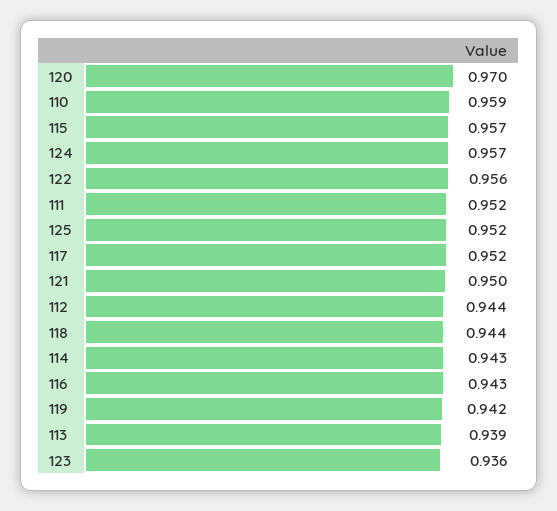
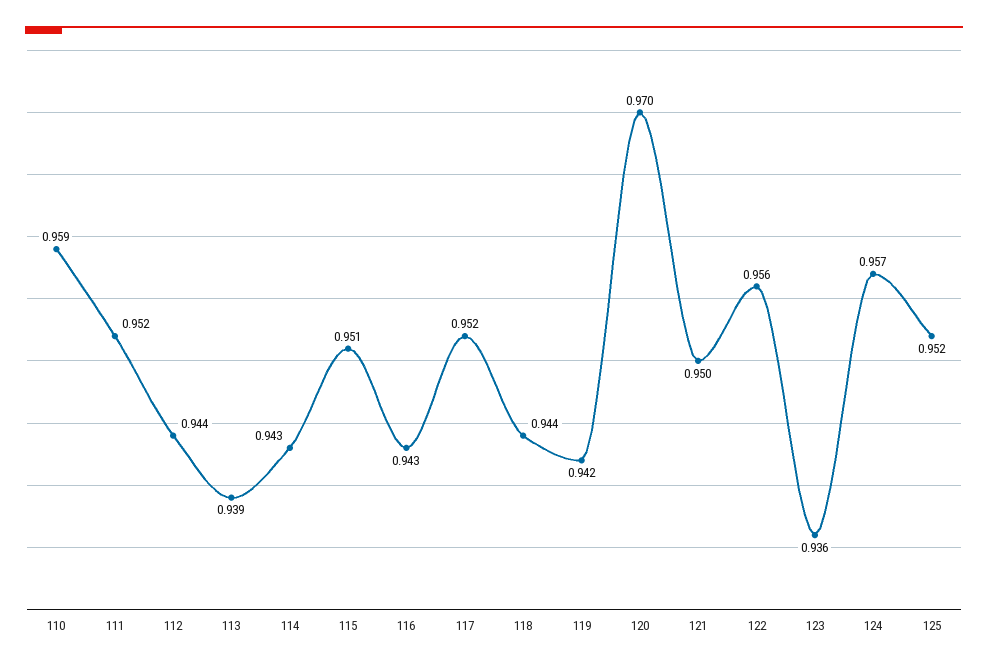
115: 0.957 -> 0.951

